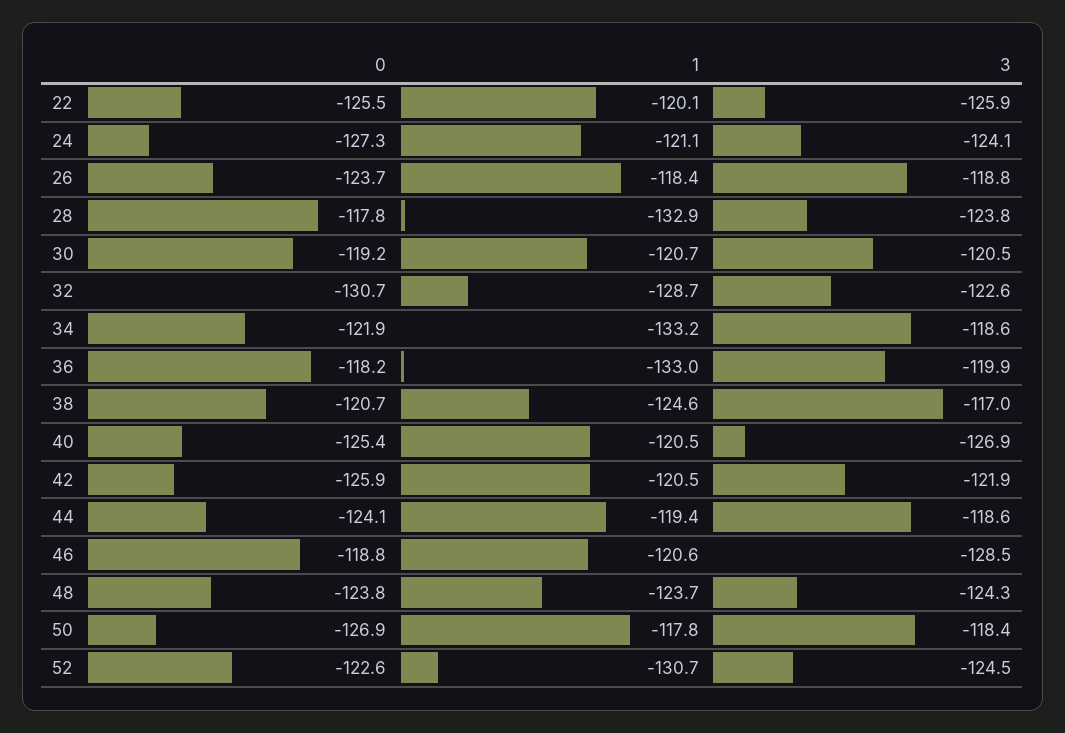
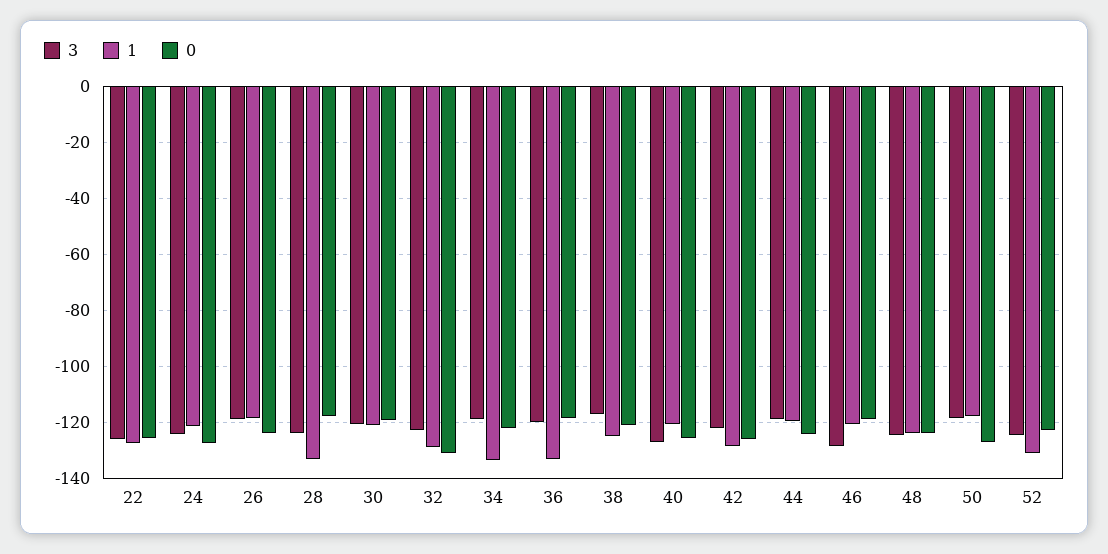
1, 22: -120.1 -> -127.5
1, 42: -120.5 -> -127.5

